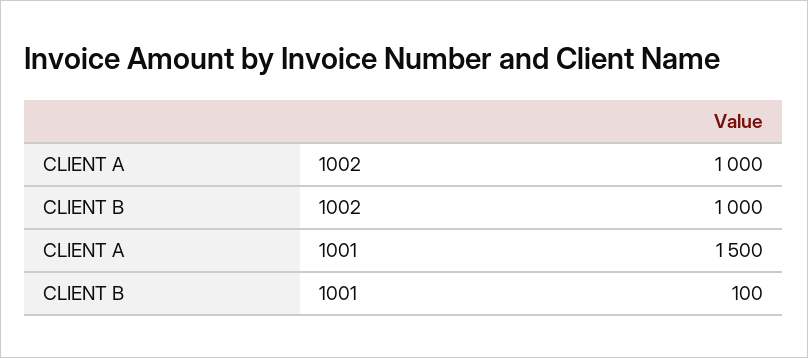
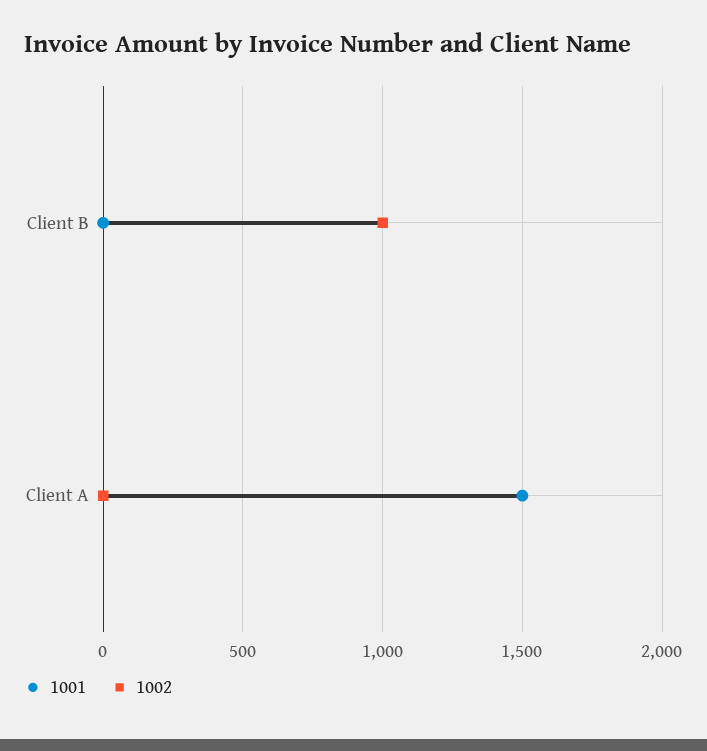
1002, CLIENT A: 1000 -> 0
1001, CLIENT B: 100 -> 0

